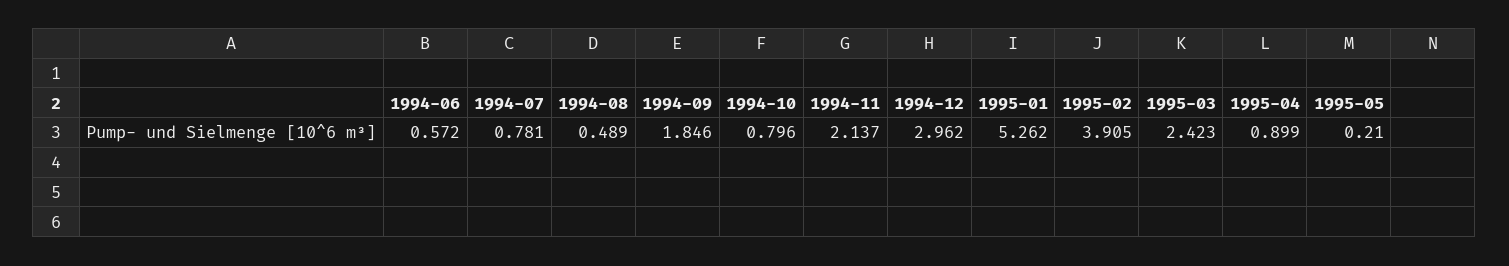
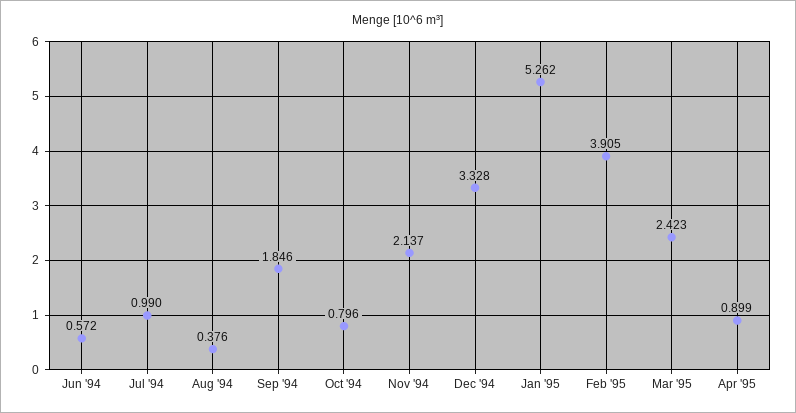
1994-07: 0.781 -> 0.99
1994-08: 0.489 -> 0.376
1994-12: 2.962 -> 3.328
1995-05: 0.21 -> none

